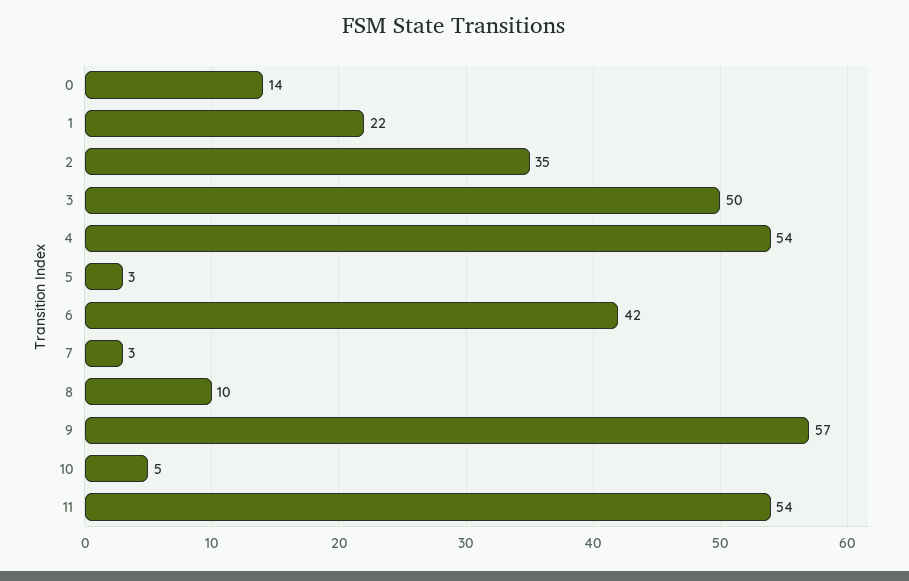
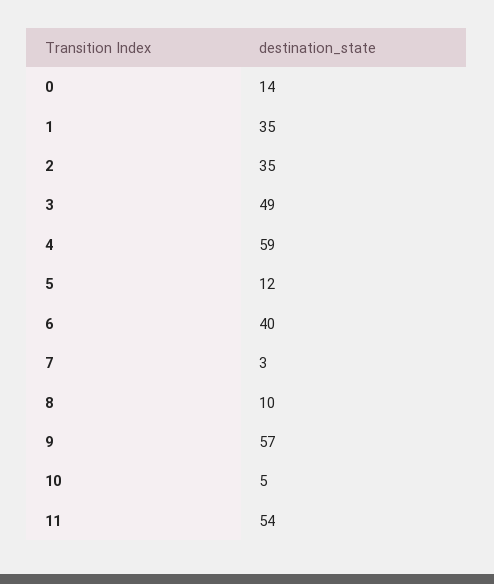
1: 22 -> 35
3: 50 -> 49
4: 54 -> 59
5: 3 -> 12
6: 42 -> 40

